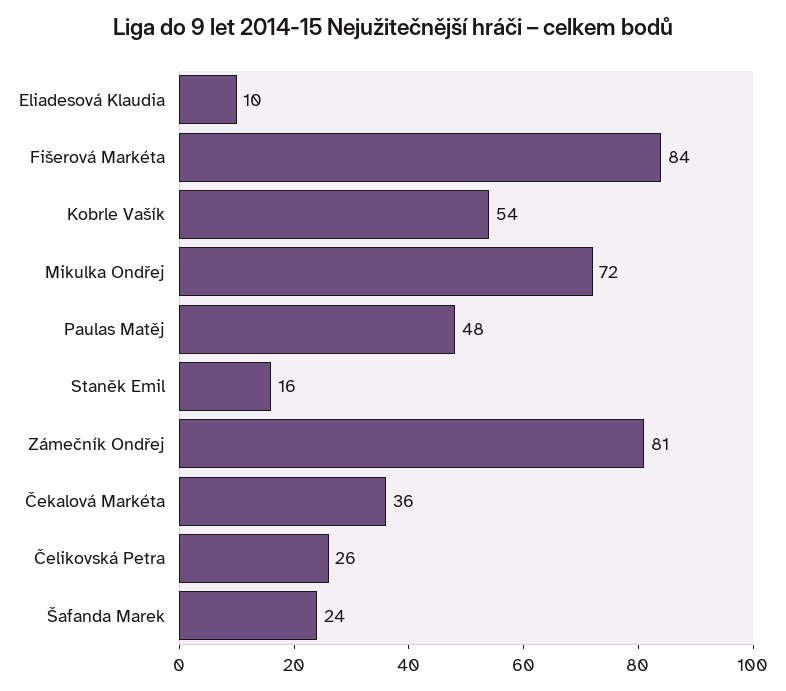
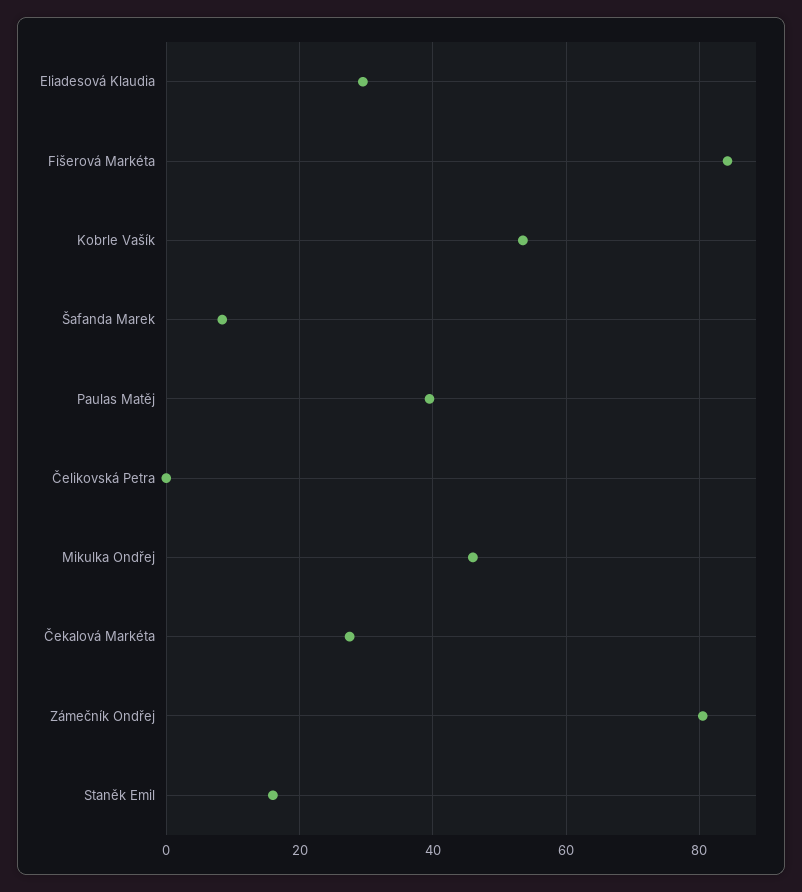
Eliadesová Klaudia: 10 -> 30
Mikulka Ondřej: 72 -> 46
Paulas Matěj: 48 -> 40
Čekalová Markéta: 36 -> 28
Čelikovská Petra: 26 -> 0
Šafanda Marek: 24 -> 8

